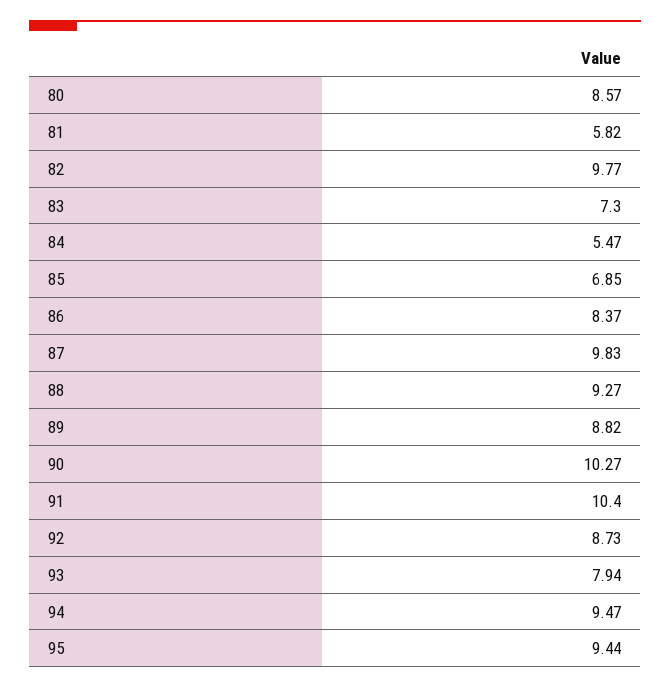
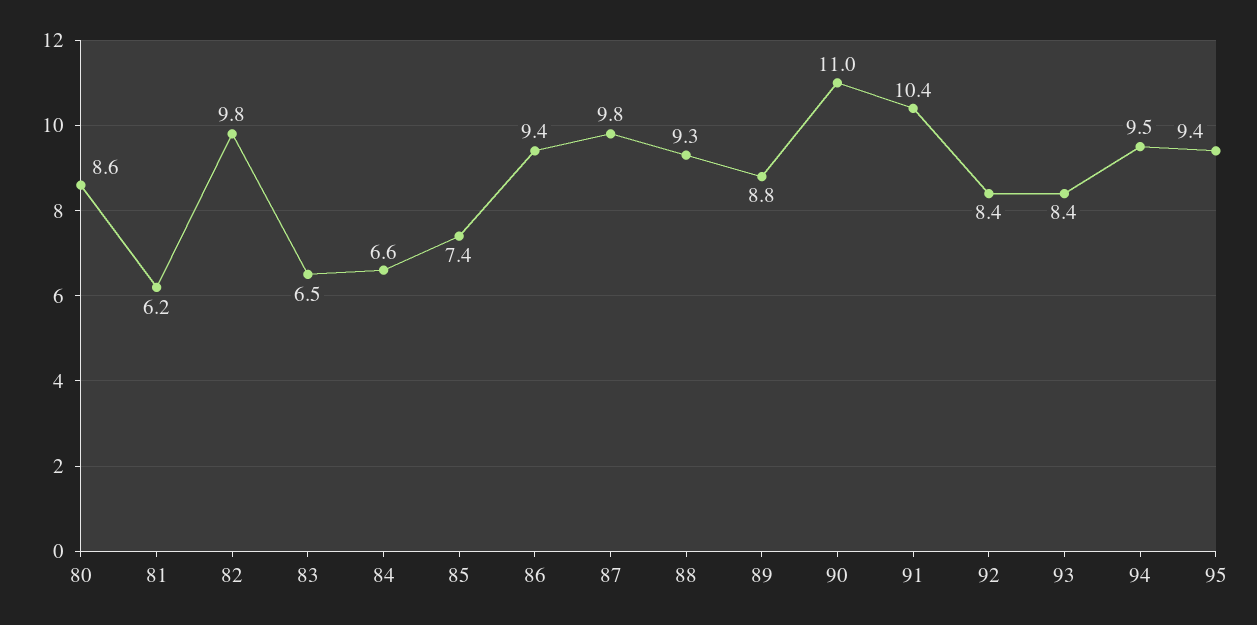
81: 5.82 -> 6.2
83: 7.3 -> 6.5
84: 5.47 -> 6.6
85: 6.85 -> 7.4
86: 8.37 -> 9.4
90: 10.27 -> 11
92: 8.73 -> 8.4
93: 7.94 -> 8.4

